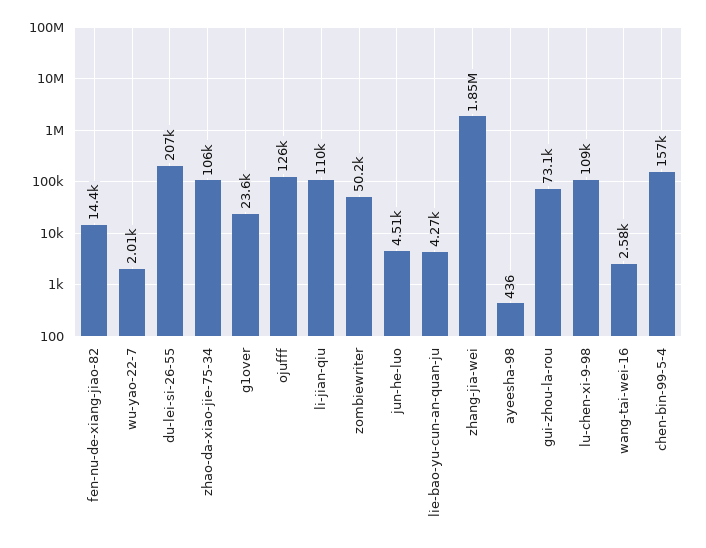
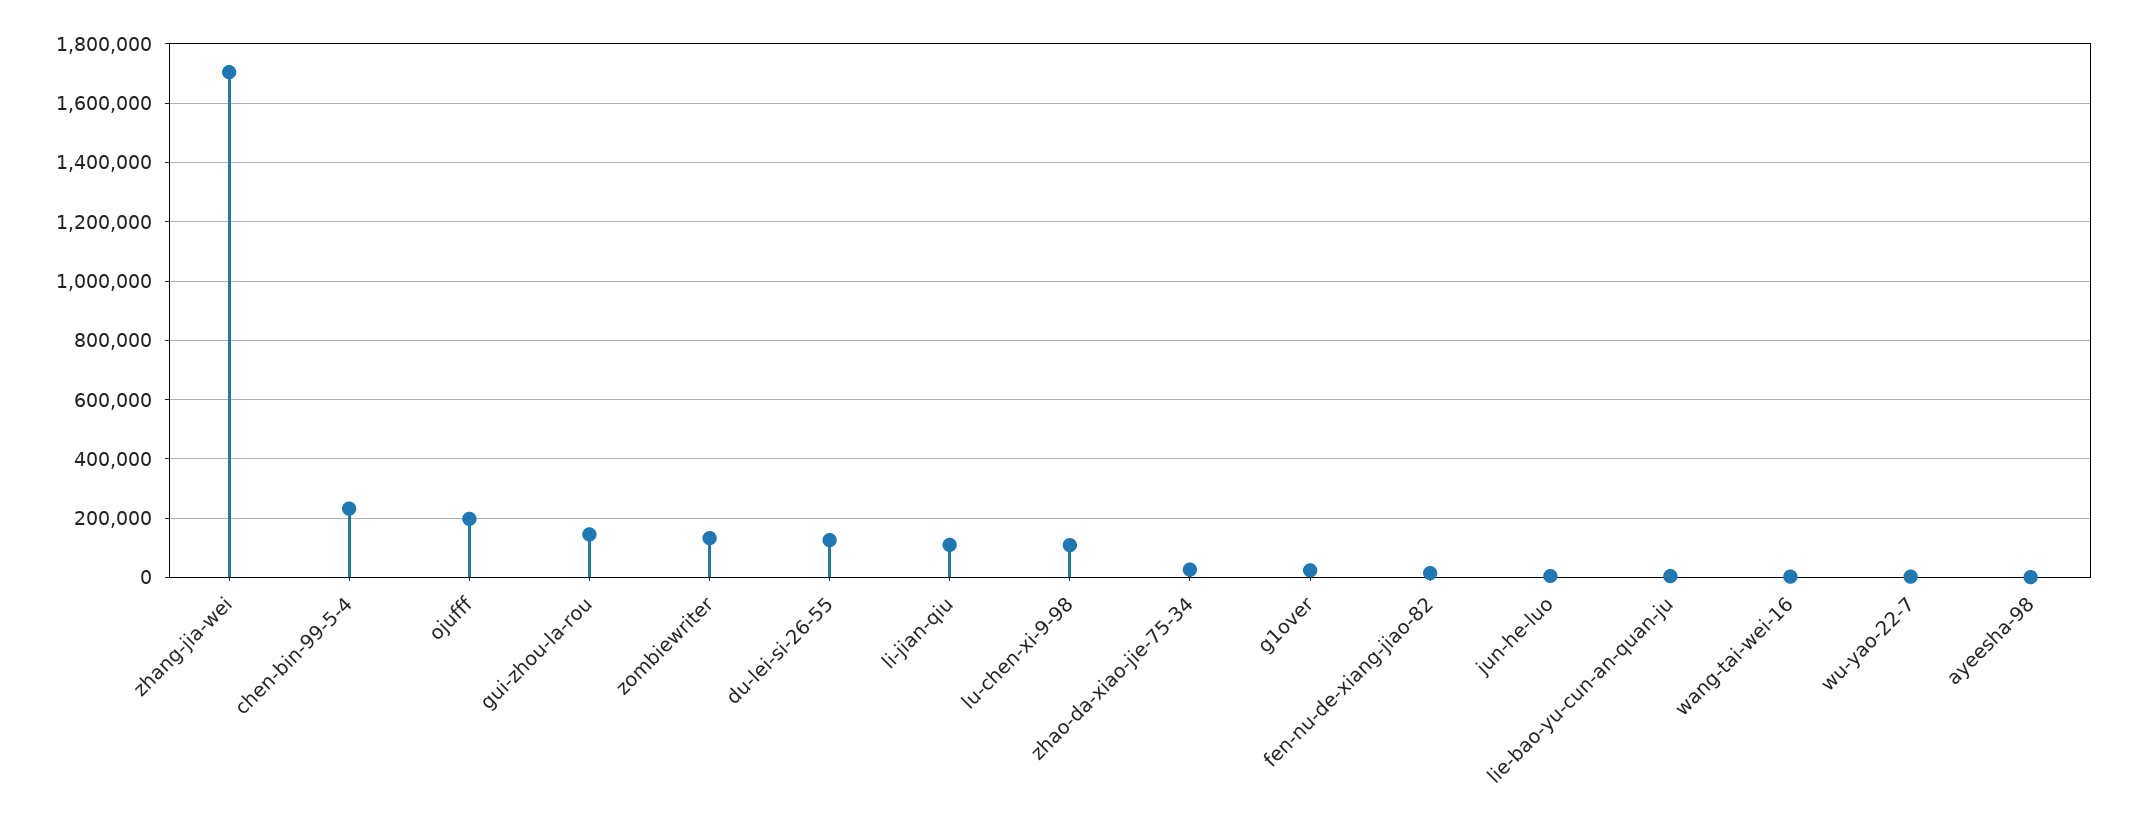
du-lei-si-26-55: 207000 -> 125000
zhao-da-xiao-jie-75-34: 106000 -> 25000
ojufff: 126000 -> 200000
zombiewriter: 50200 -> 125000
zhang-jia-wei: 1850000 -> 1700000
gui-zhou-la-rou: 73100 -> 150000
chen-bin-99-5-4: 157000 -> 225000

